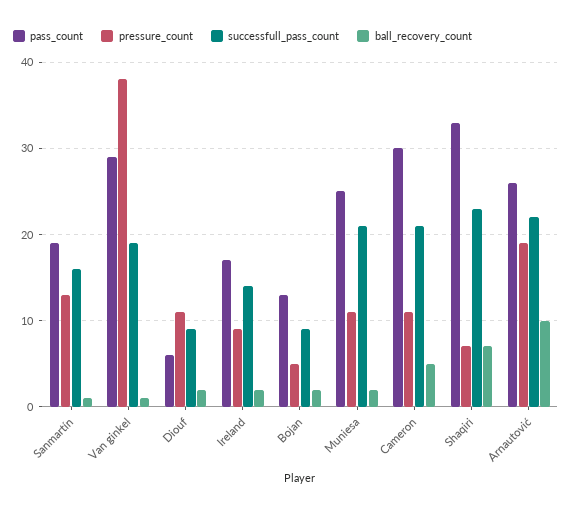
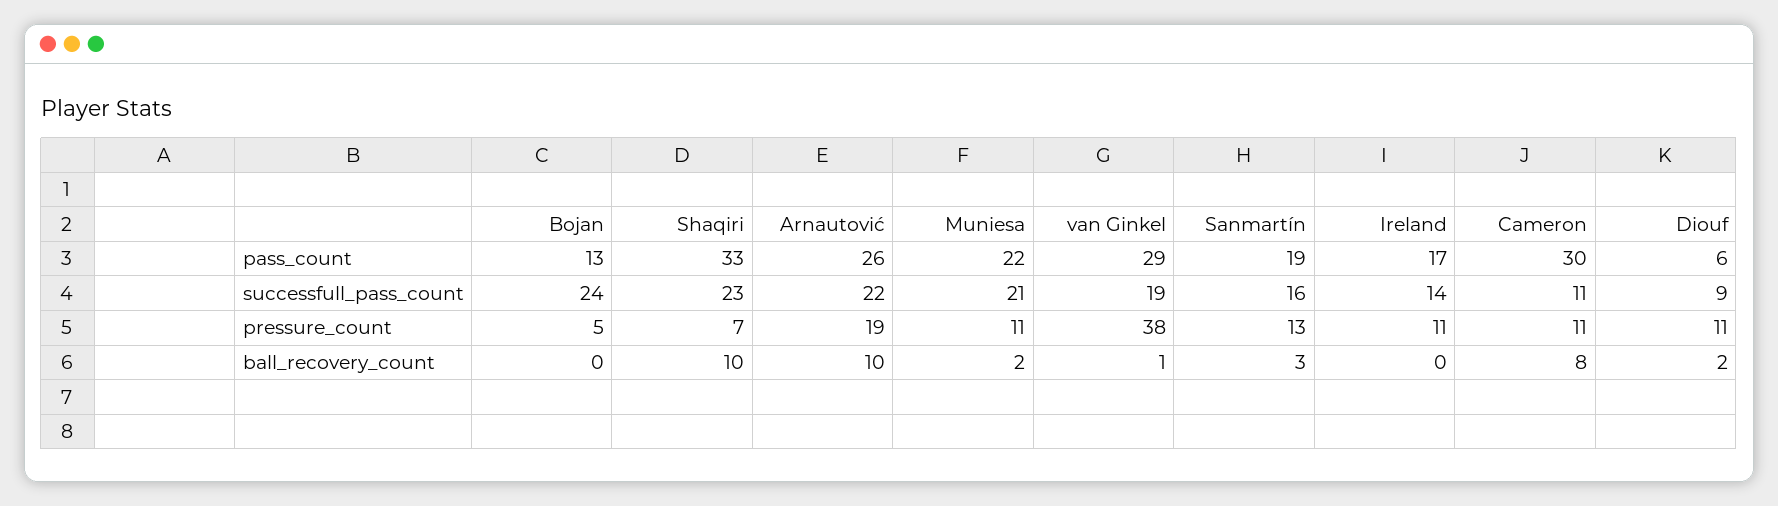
ball_recovery_count, Sanmartín: 1 -> 3
pressure_count, Ireland: 9 -> 11
ball_recovery_count, Ireland: 2 -> 0
successfull_pass_count, Bojan: 9 -> 24
ball_recovery_count, Bojan: 2 -> 0
pass_count, Muniesa: 25 -> 22
successfull_pass_count, Cameron: 21 -> 11
ball_recovery_count, Cameron: 5 -> 8
ball_recovery_count, Shaqiri: 7 -> 10

